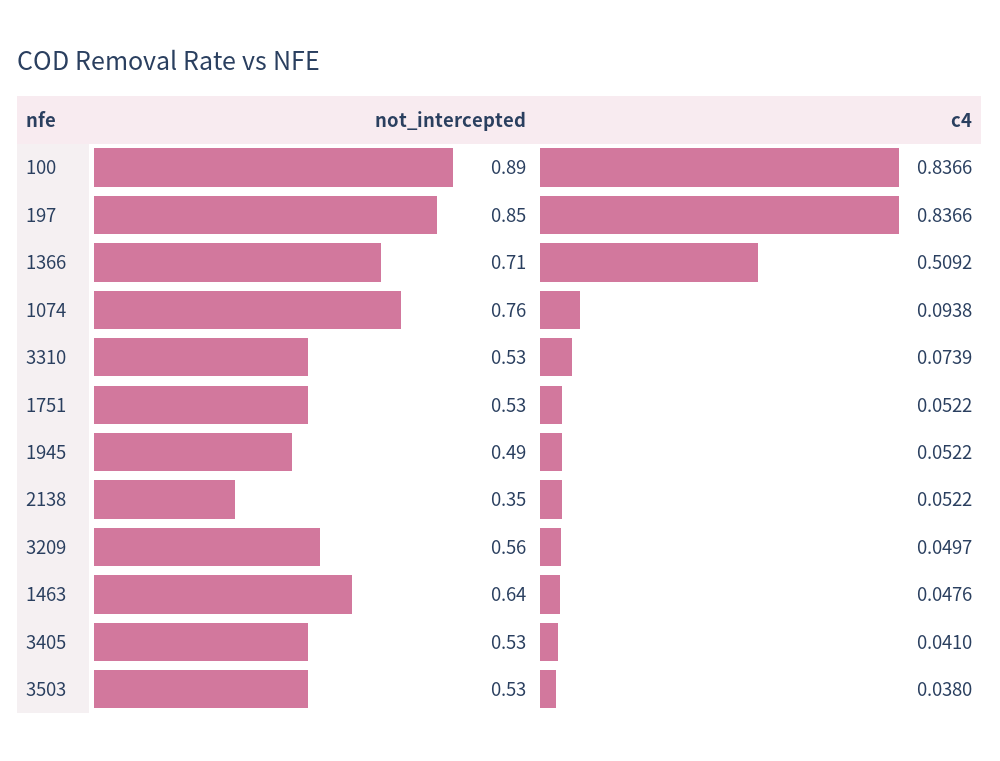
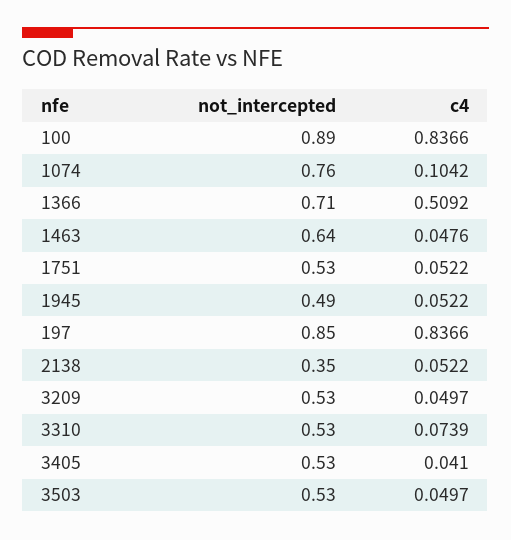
c4, 1074: 0.0938 -> 0.1042
not_intercepted, 3209: 0.56 -> 0.53
c4, 3503: 0.038 -> 0.0497

